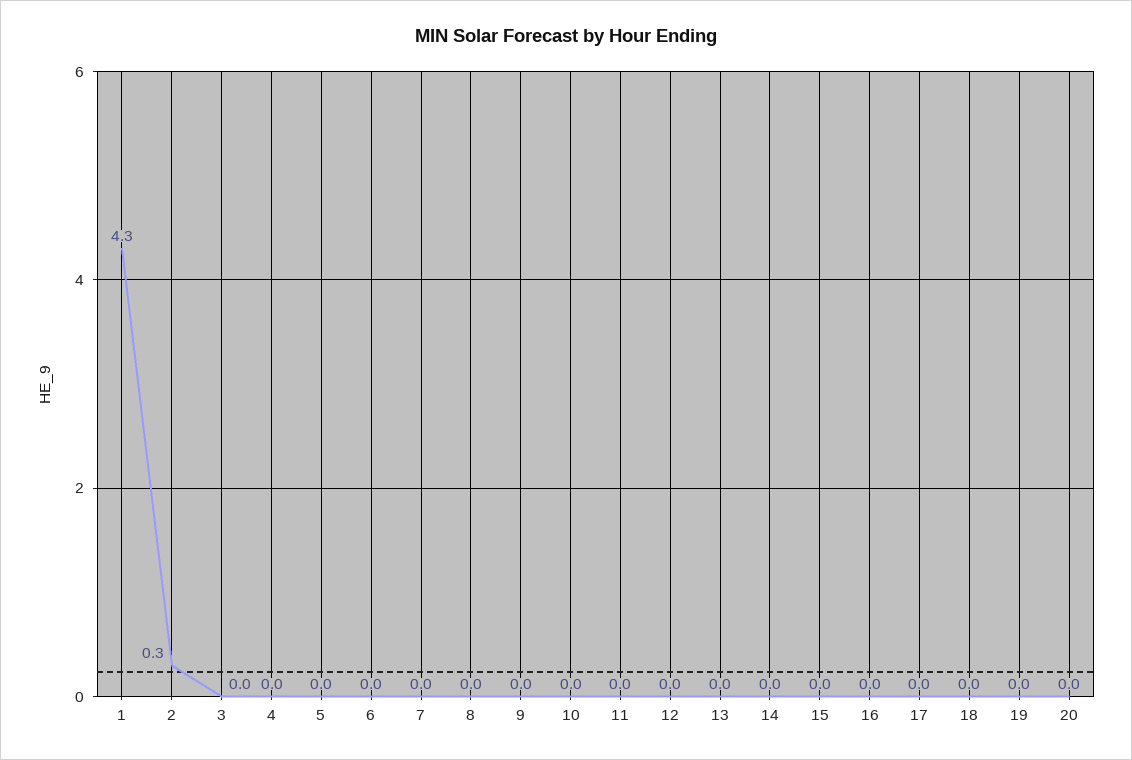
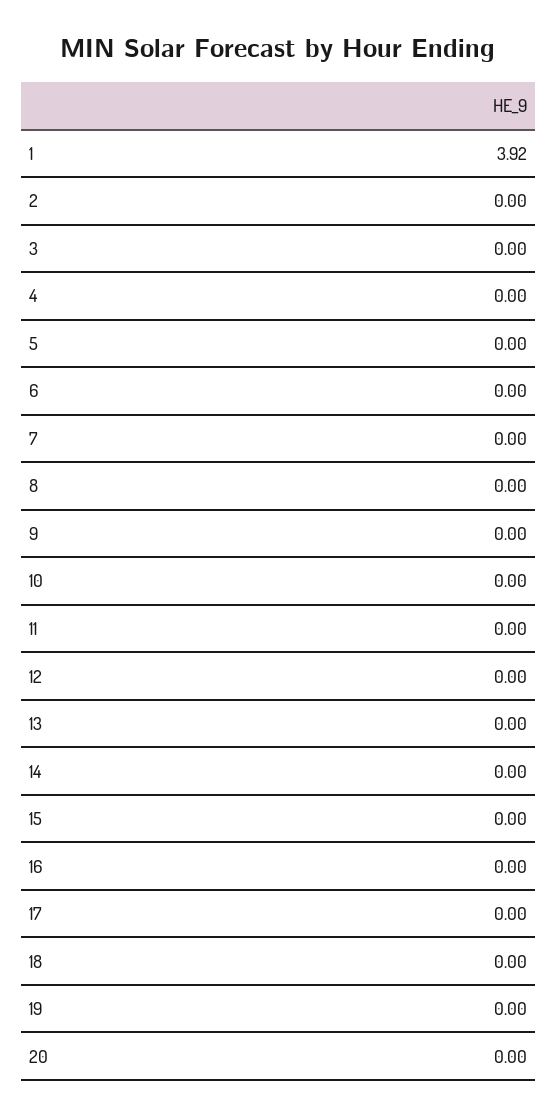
1: 4.3 -> 3.92
2: 0.3 -> 0

